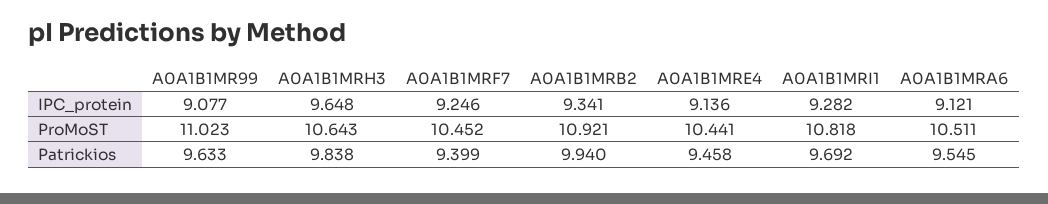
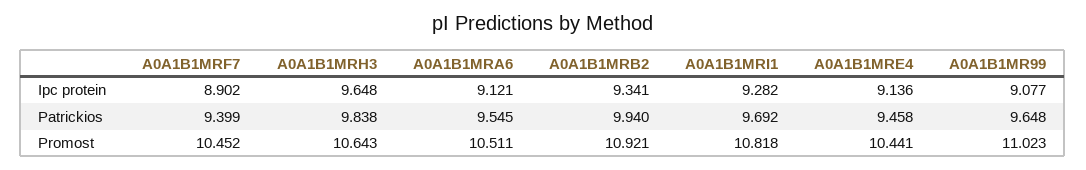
A0A1B1MRF7, IPC_protein: 9.246 -> 8.902
A0A1B1MR99, Patrickios: 9.633 -> 9.648

